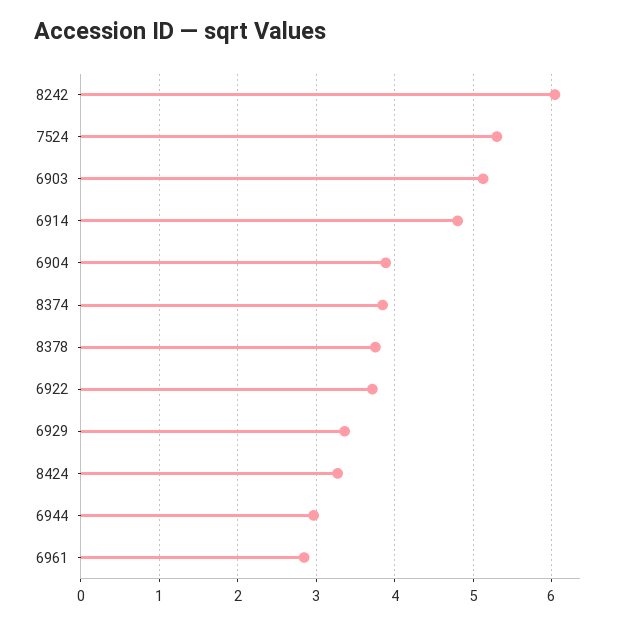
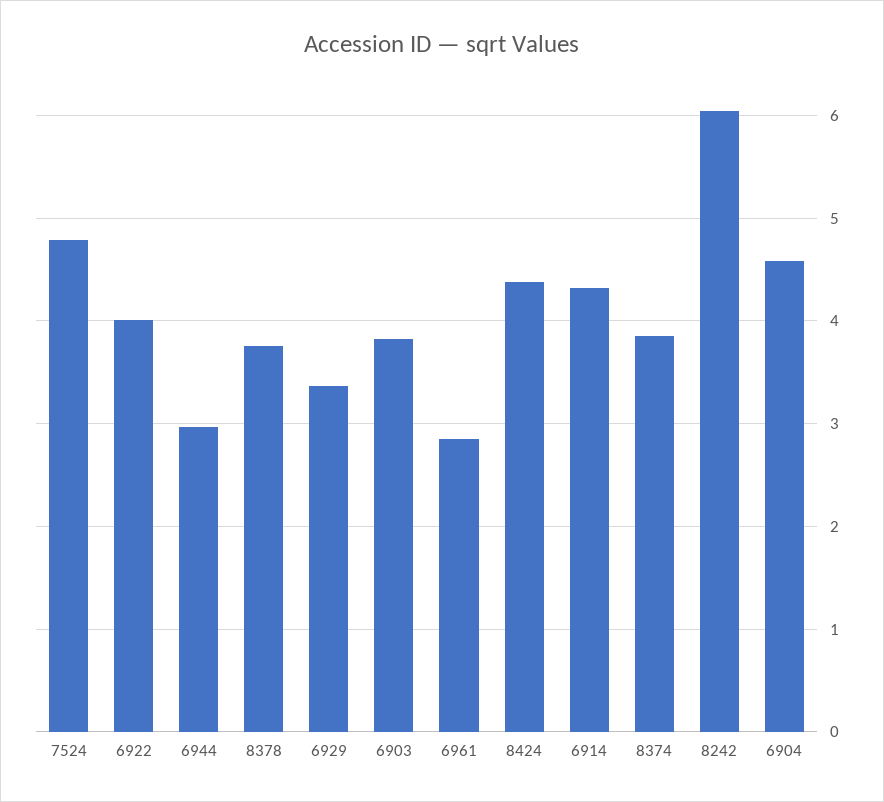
7524: 5.3 -> 4.8
6903: 5.1 -> 3.8
6914: 4.8 -> 4.3
6904: 3.9 -> 4.6
6922: 3.7 -> 4
8424: 3.3 -> 4.4

